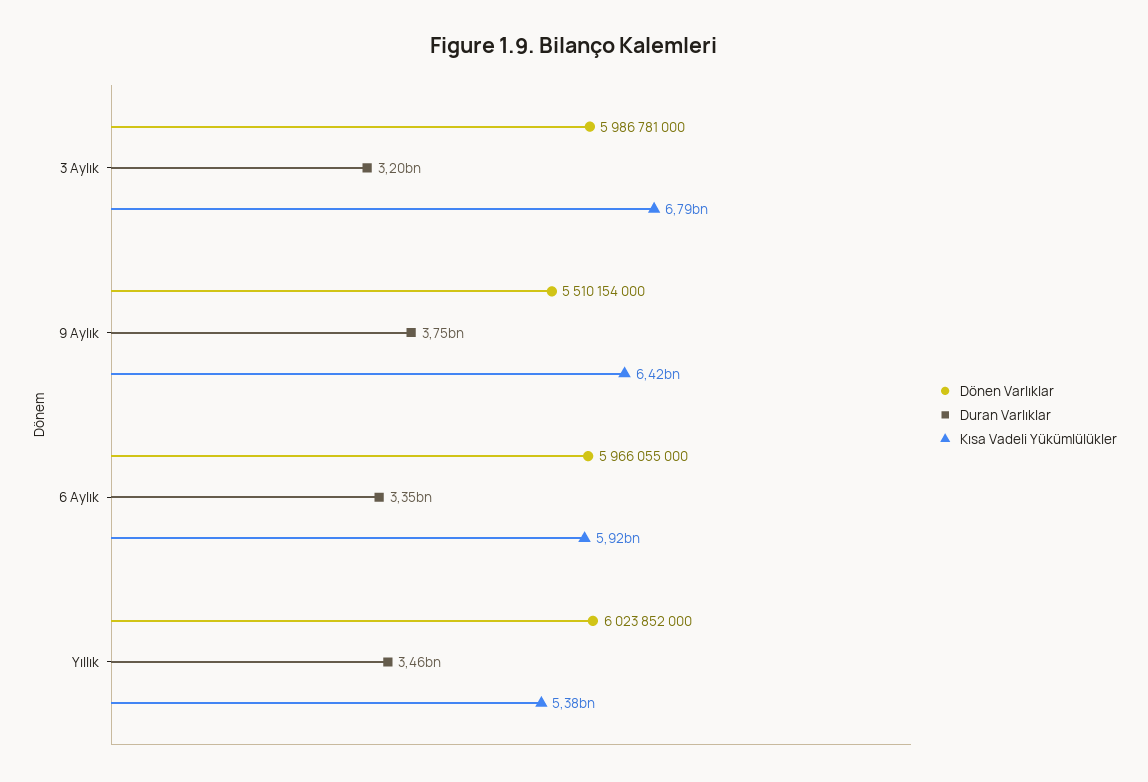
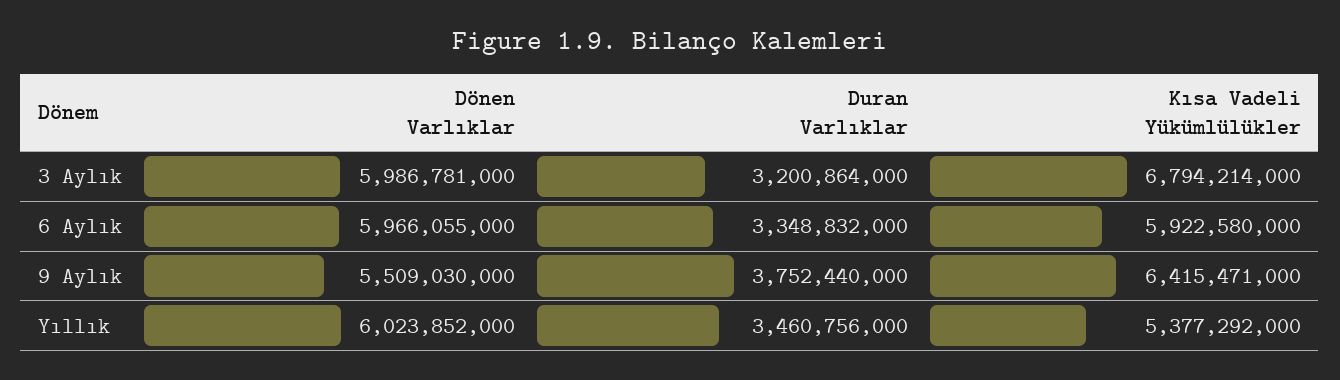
Dönen Varlıklar, 9 Aylık: 5510154000 -> 5509030000

